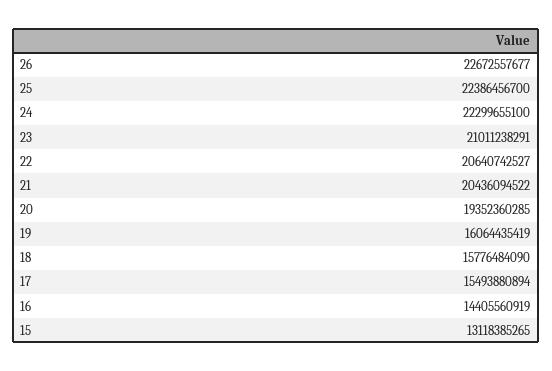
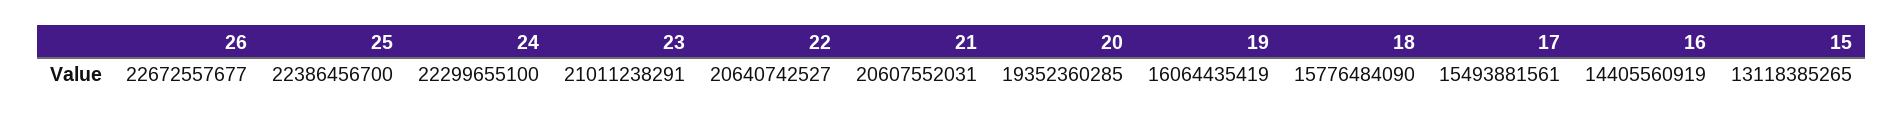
21: 20436094522 -> 20607552031
17: 15493880894 -> 15493881561

